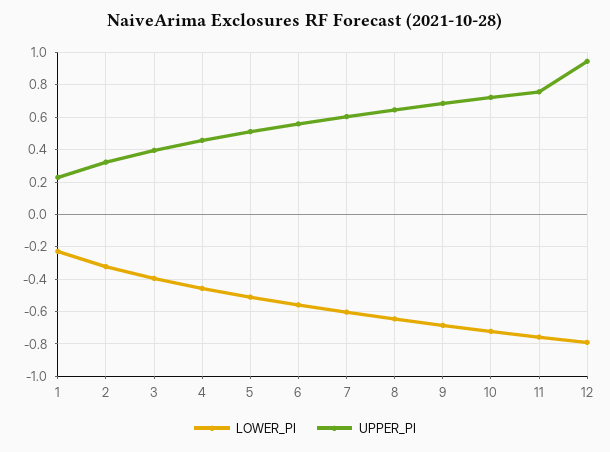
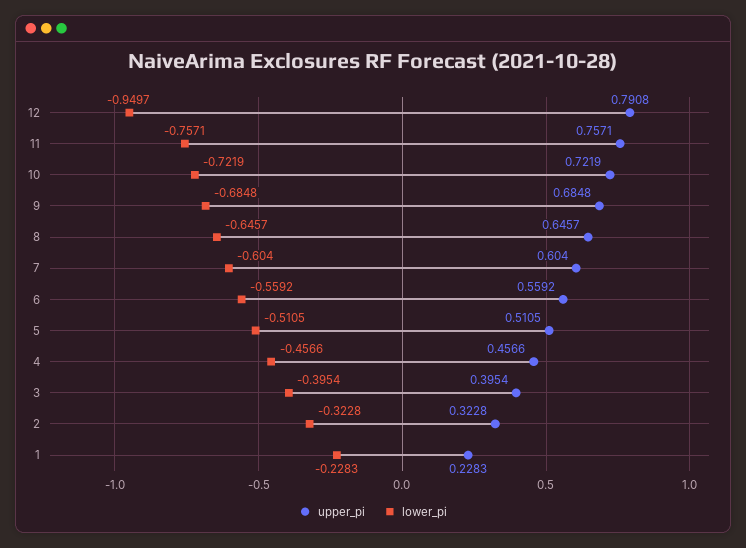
LOWER_PI, 12: -0.8 -> -0.9497
UPPER_PI, 12: 0.95 -> 0.7908

